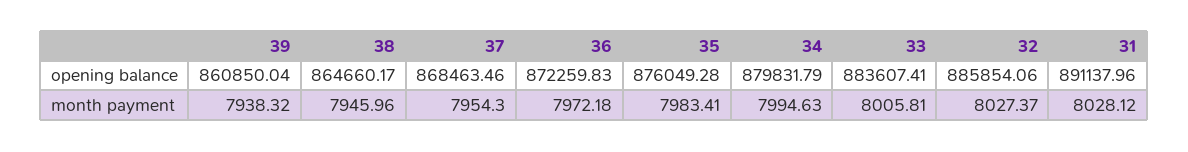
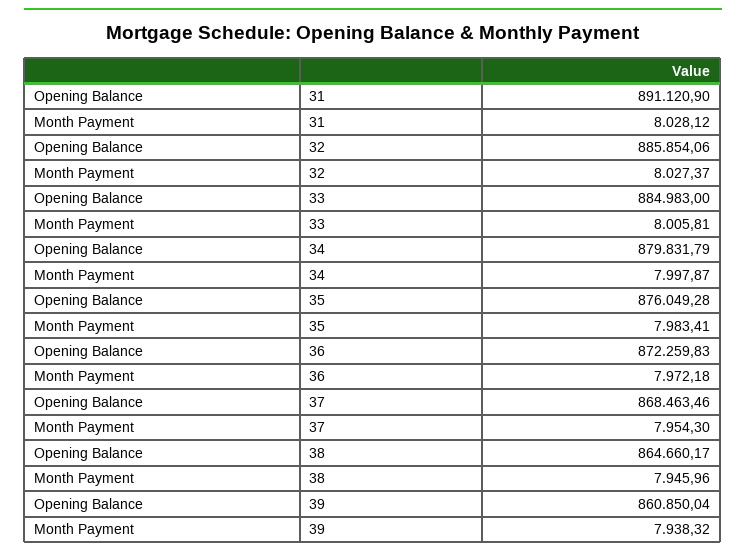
33, opening balance: 883607.41 -> 884983
31, opening balance: 891137.96 -> 891120.9
34, month payment: 7994.63 -> 7997.87

